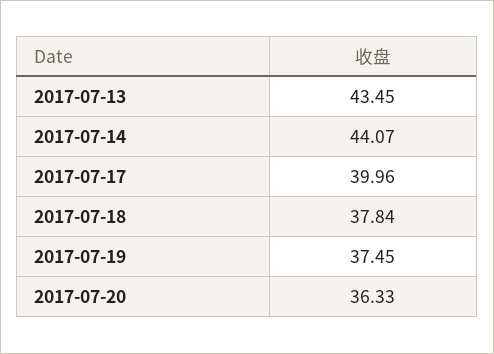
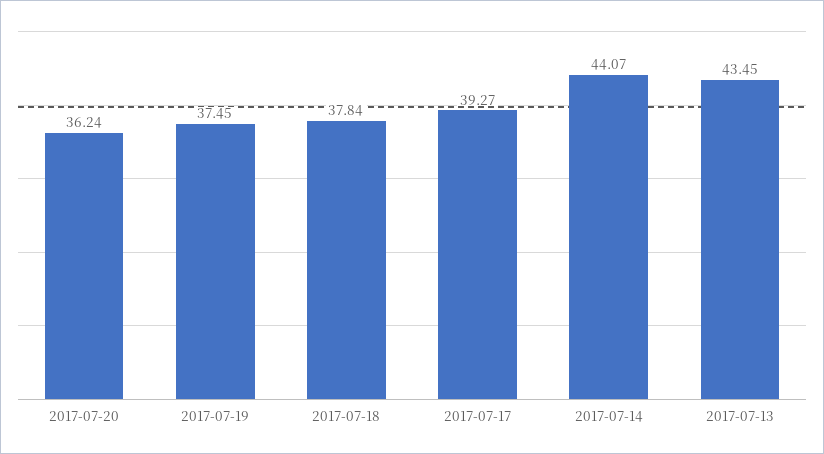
2017-07-17: 39.96 -> 39.27
2017-07-20: 36.33 -> 36.24

